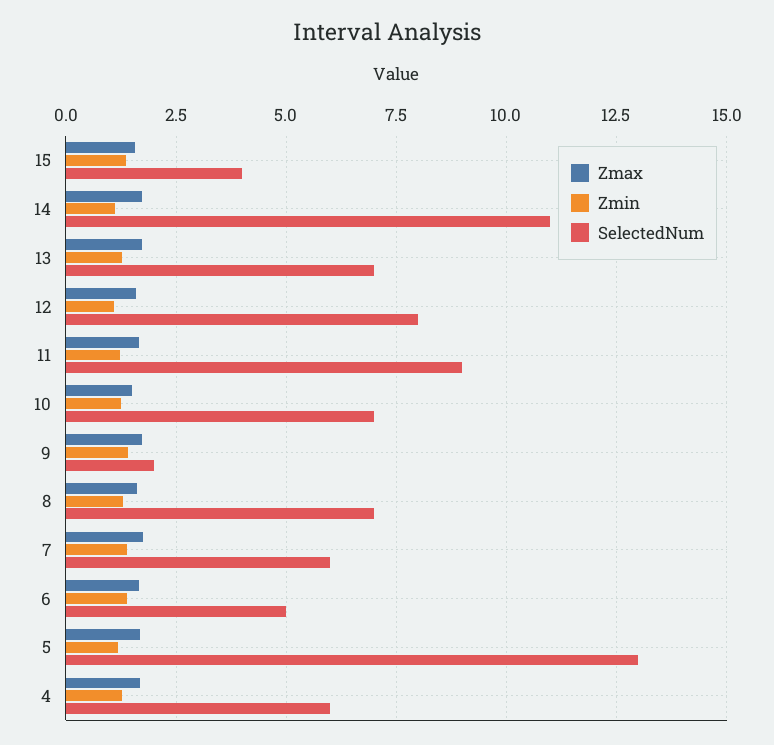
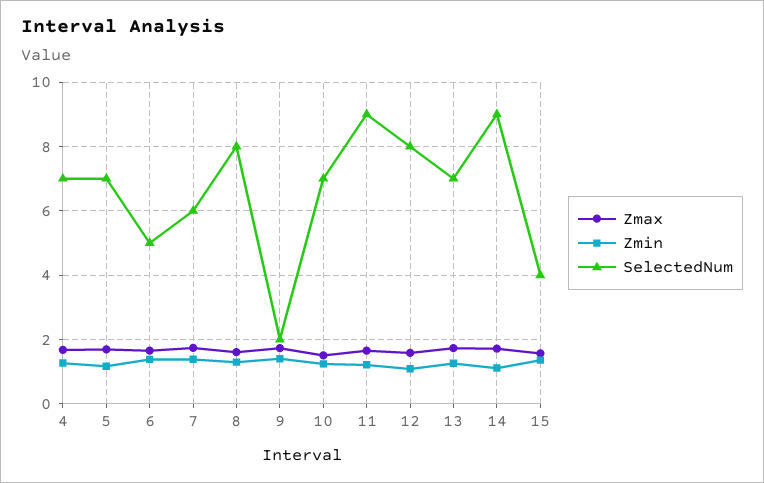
SelectedNum, 14: 11 -> 9
SelectedNum, 8: 7 -> 8
SelectedNum, 5: 13 -> 7
SelectedNum, 4: 6 -> 7

